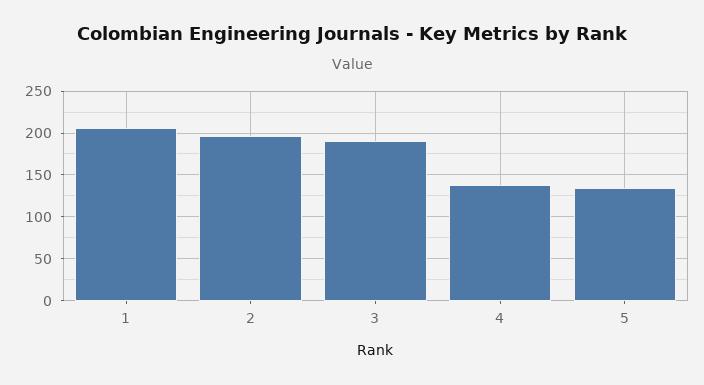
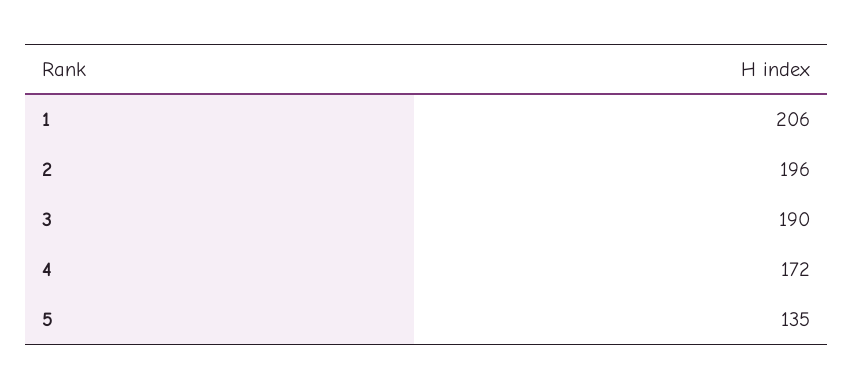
4: 140 -> 172

